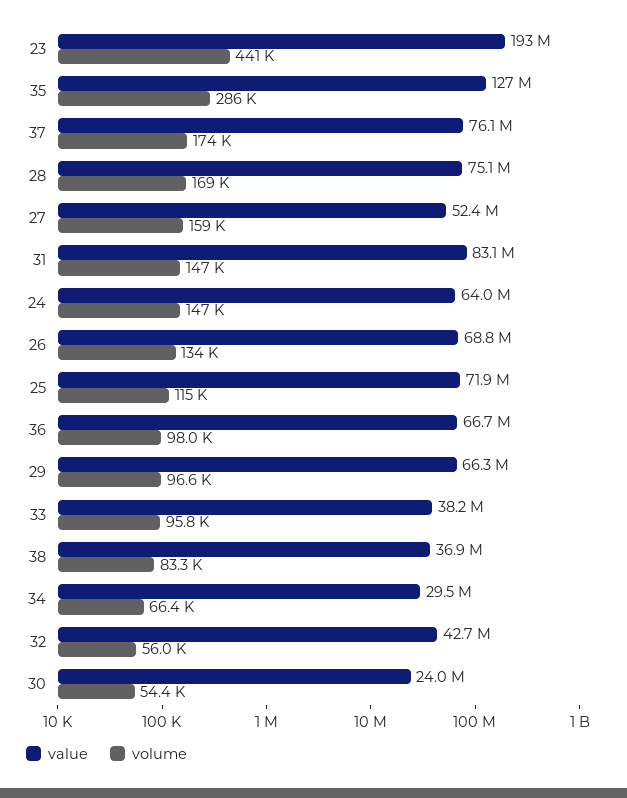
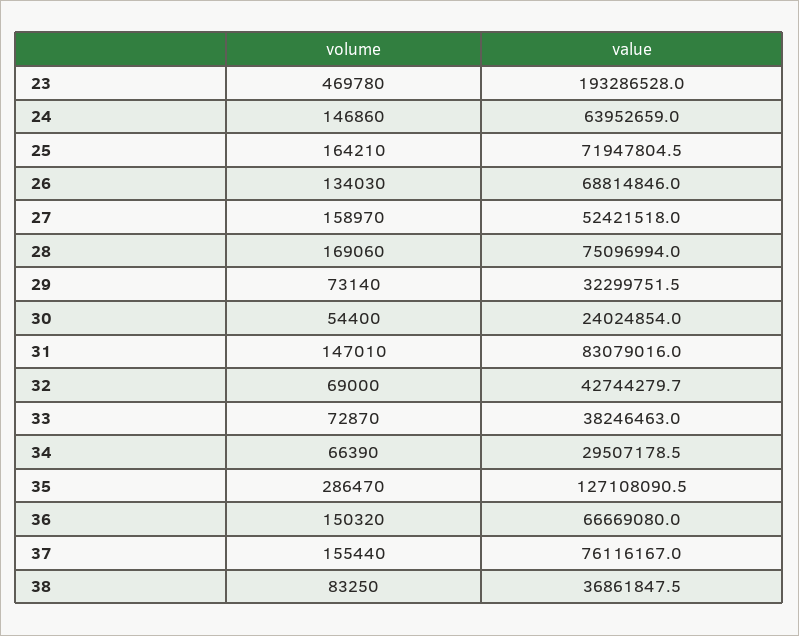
volume, 23: 441000 -> 469780
volume, 37: 174000 -> 155440
volume, 25: 115000 -> 164210
volume, 36: 98000 -> 150320
value, 29: 66300000 -> 32299751.5
volume, 29: 96600 -> 73140
volume, 33: 95800 -> 72870
volume, 32: 56000 -> 69000

